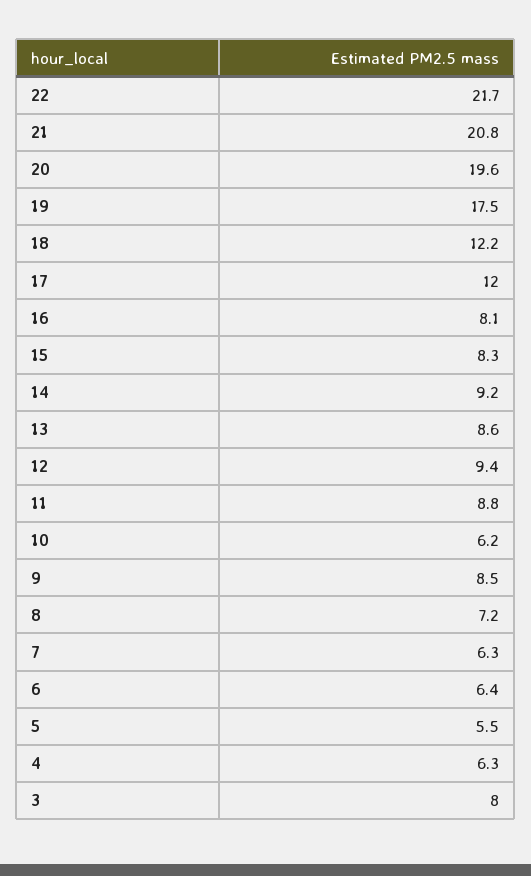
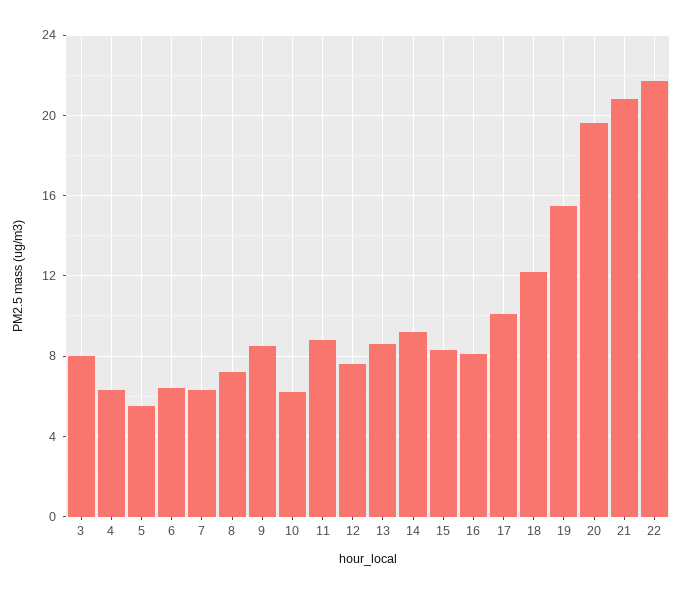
19: 17.5 -> 15.5
17: 12 -> 10
12: 9.4 -> 7.5

